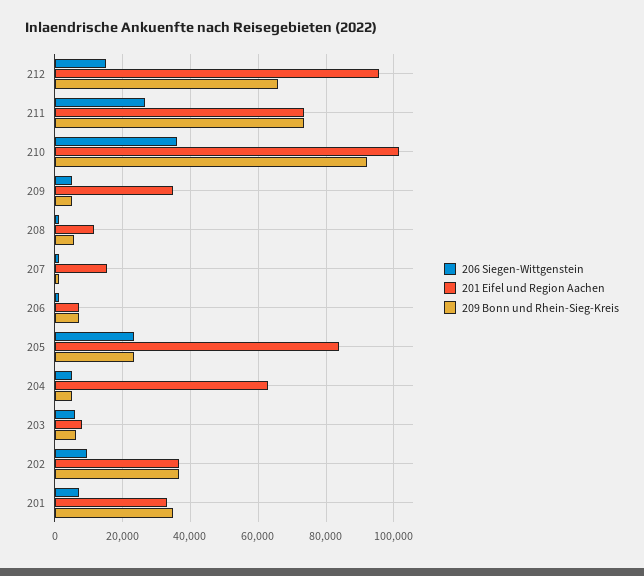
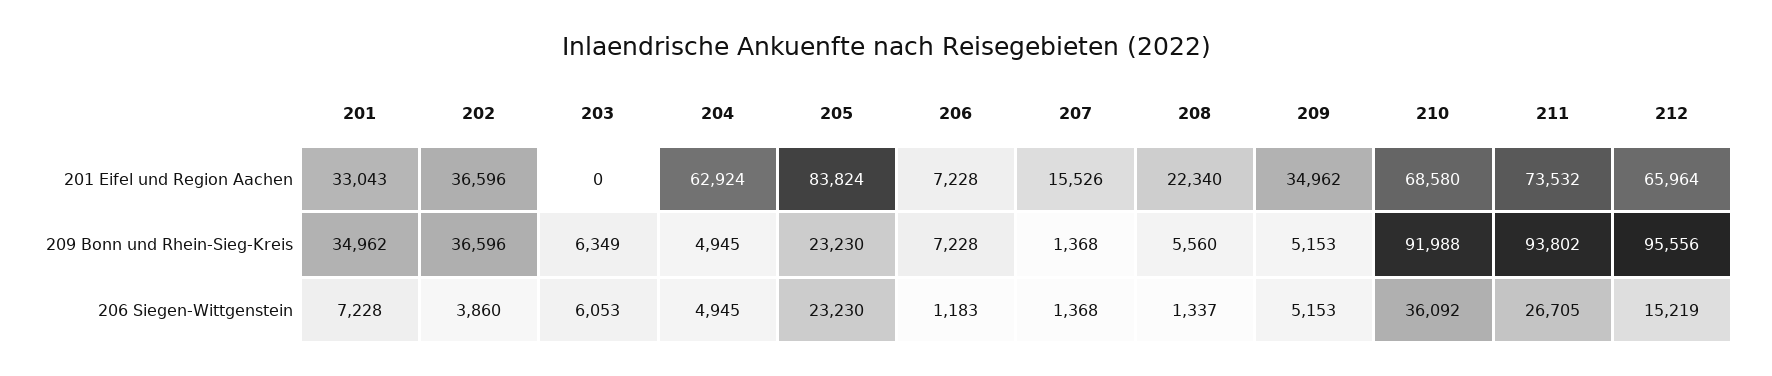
201 Eifel und Region Aachen, 212: 96000 -> 65964
209 Bonn und Rhein-Sieg-Kreis, 212: 66000 -> 95556
209 Bonn und Rhein-Sieg-Kreis, 211: 74000 -> 93802
201 Eifel und Region Aachen, 210: 102000 -> 68580
201 Eifel und Region Aachen, 208: 12000 -> 22340
201 Eifel und Region Aachen, 203: 8000 -> 0
206 Siegen-Wittgenstein, 202: 10000 -> 3860

